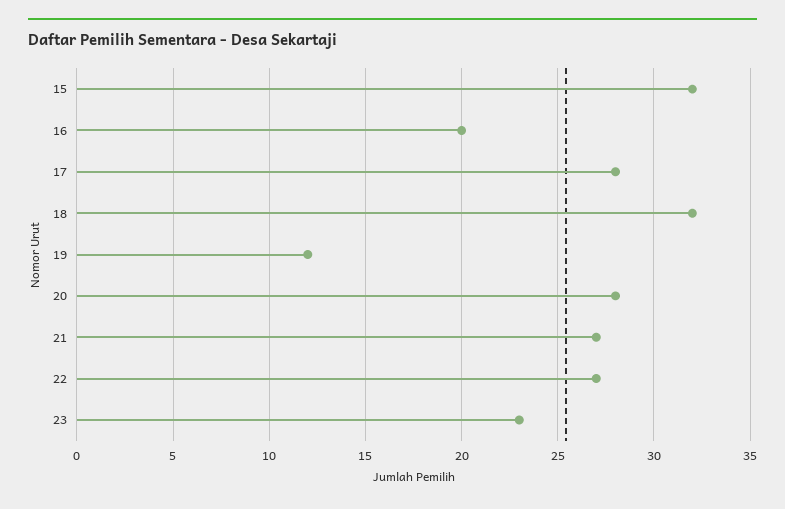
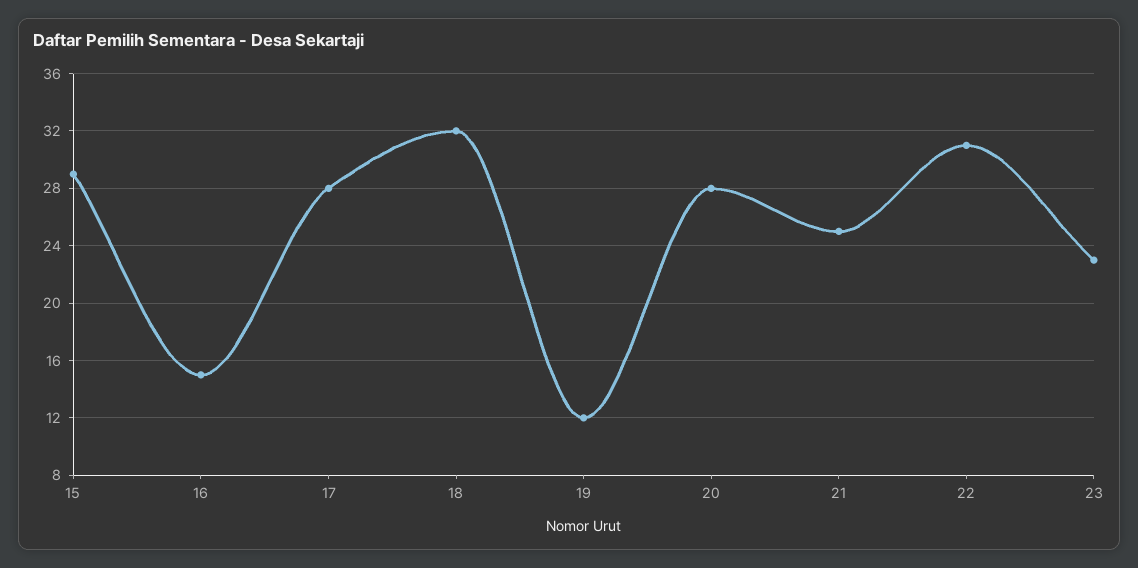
15: 32 -> 29
16: 20 -> 15
21: 27 -> 25
22: 27 -> 31

